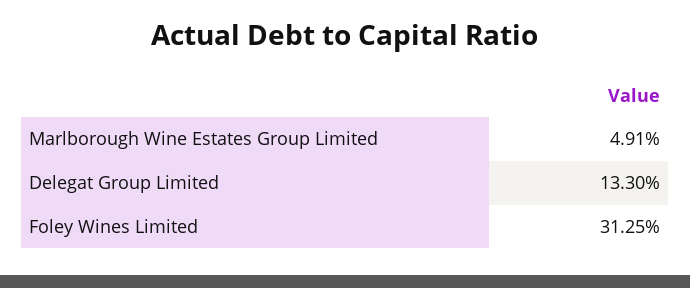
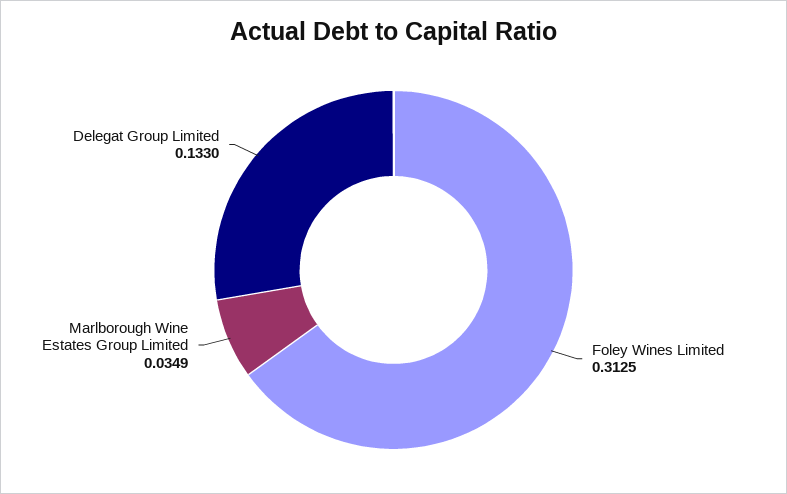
Marlborough Wine Estates Group Limited: 0.0491 -> 0.0349

